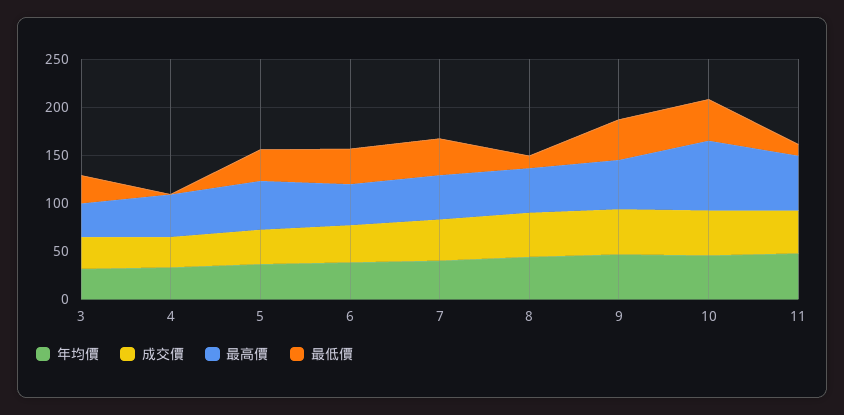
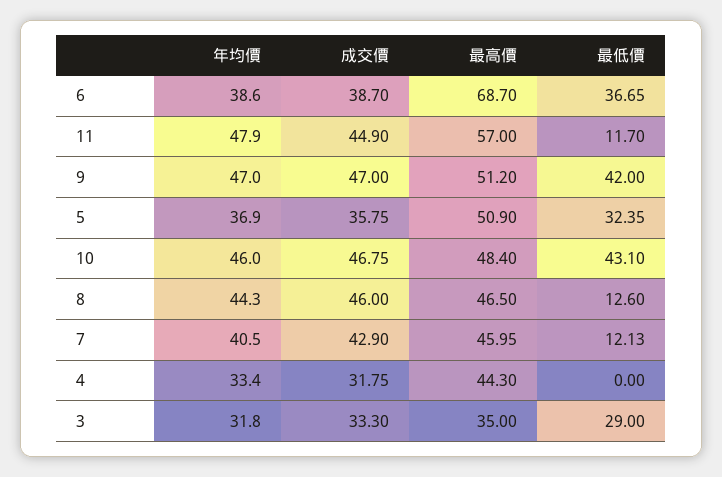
最高價, 6: 40 -> 68.7
最低價, 7: 40 -> 12.13
最高價, 10: 70 -> 48.4

